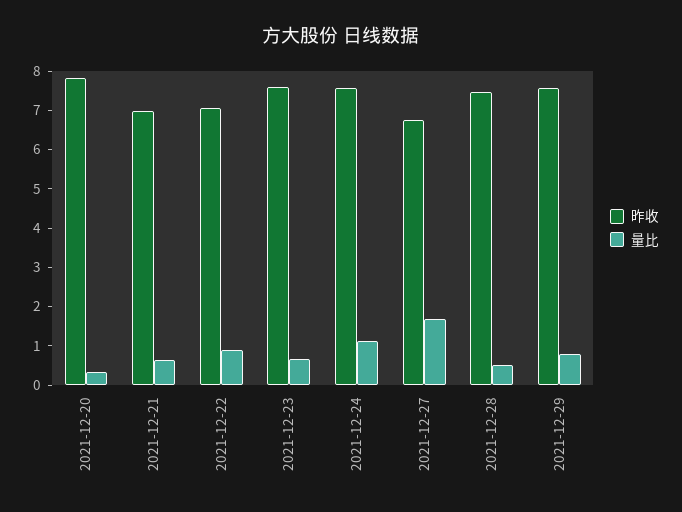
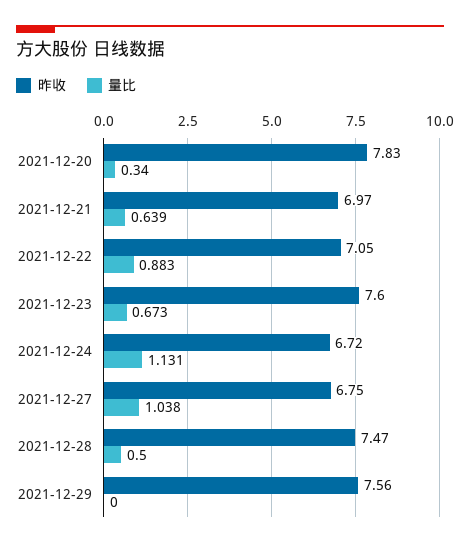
昨收, 2021-12-24: 7.5 -> 6.72
量比, 2021-12-27: 1.75 -> 1.038
量比, 2021-12-29: 0.75 -> 0

